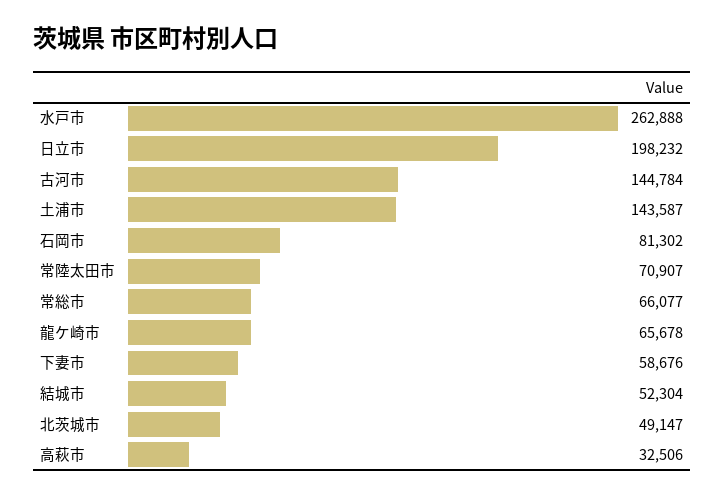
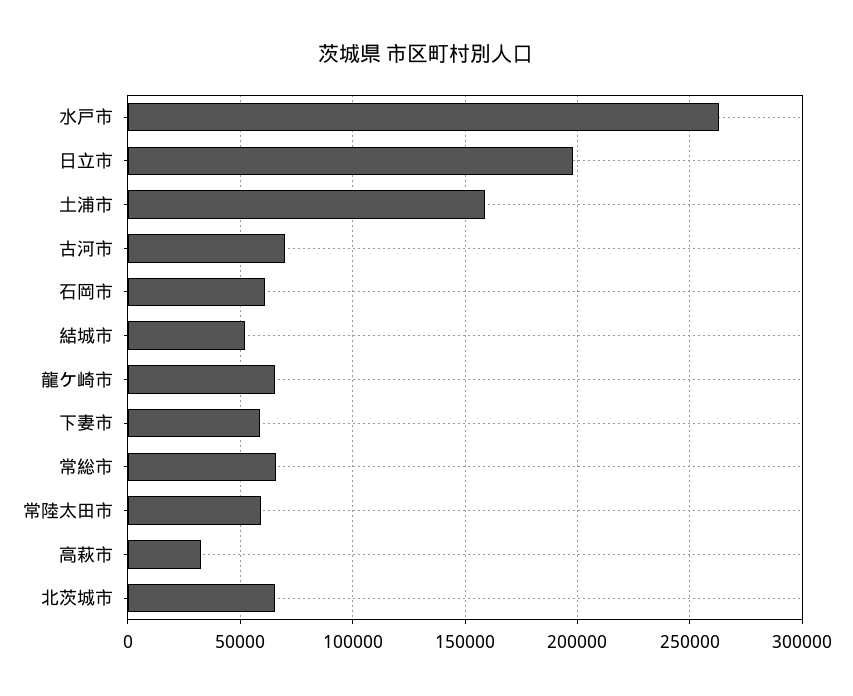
古河市: 144784 -> 70000
土浦市: 143587 -> 160000
石岡市: 81302 -> 60000
常陸太田市: 70907 -> 60000
北茨城市: 49147 -> 65000

